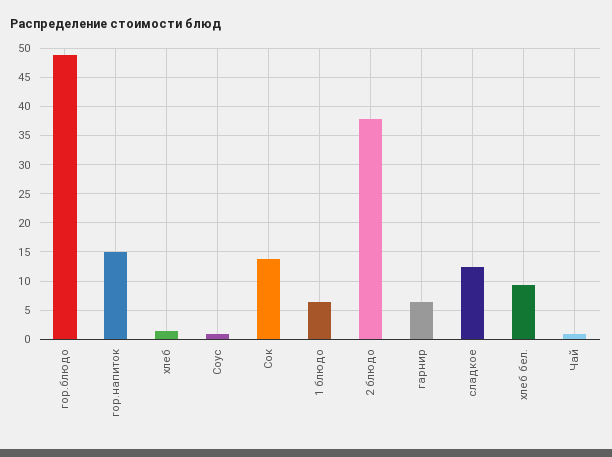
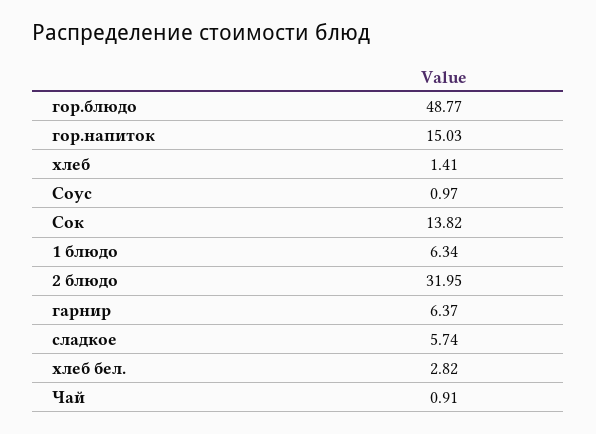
2 блюдо: 37.5 -> 31.95
сладкое: 12.5 -> 5.74
хлеб бел.: 10 -> 2.82

